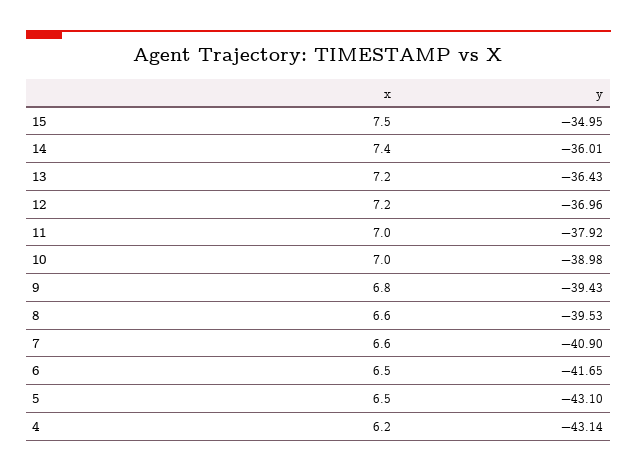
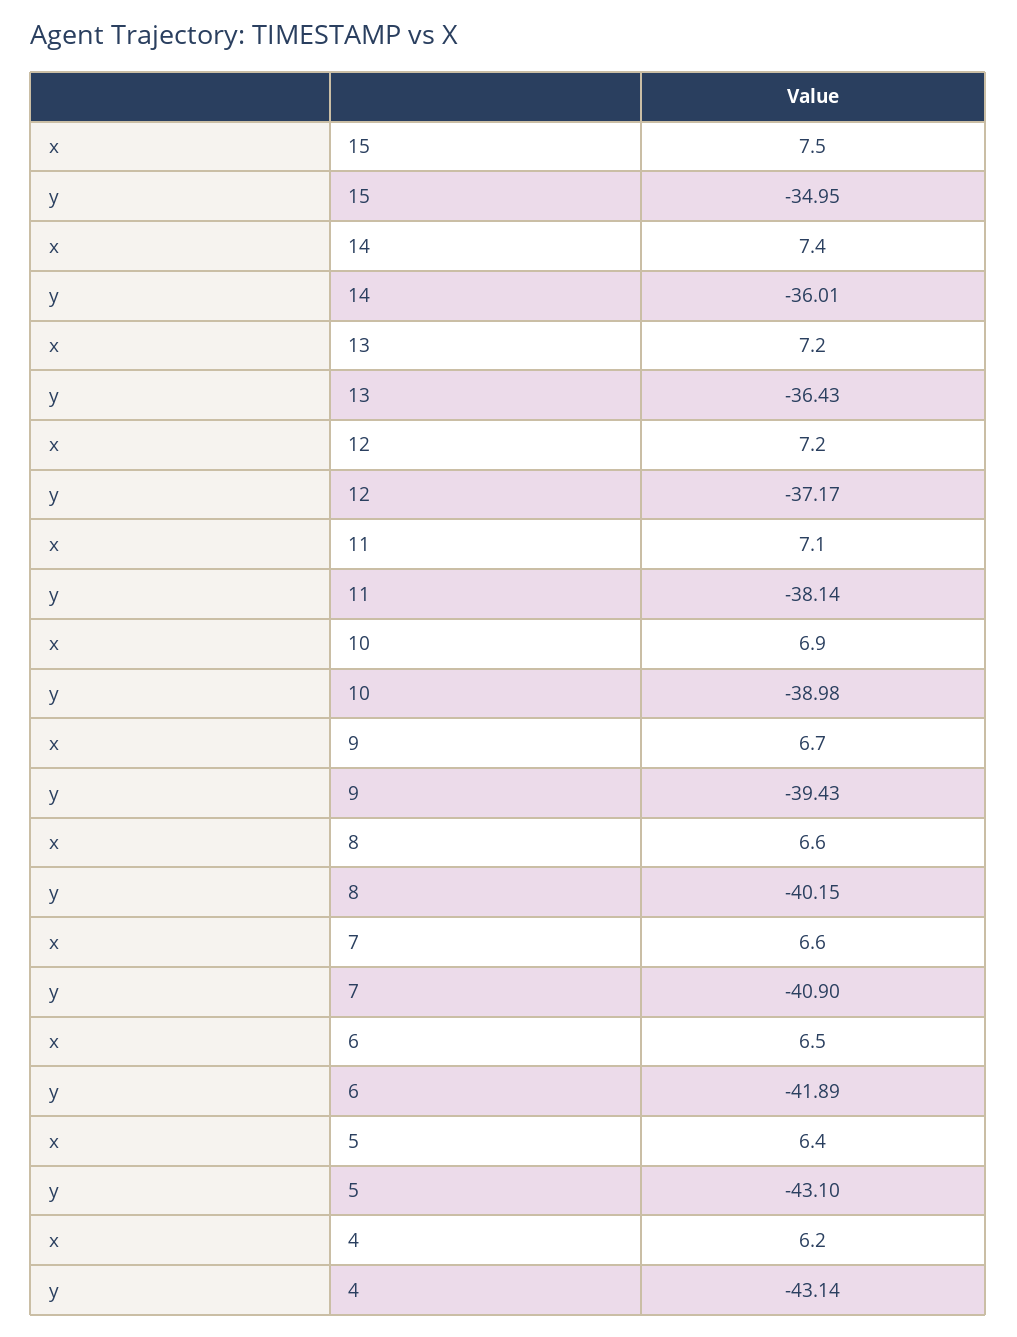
y, 12: -36.96 -> -37.17
x, 11: 7 -> 7.1
y, 11: -37.92 -> -38.14
x, 10: 7 -> 6.9
x, 9: 6.8 -> 6.7
y, 8: -39.53 -> -40.15
y, 6: -41.65 -> -41.89
x, 5: 6.5 -> 6.4

